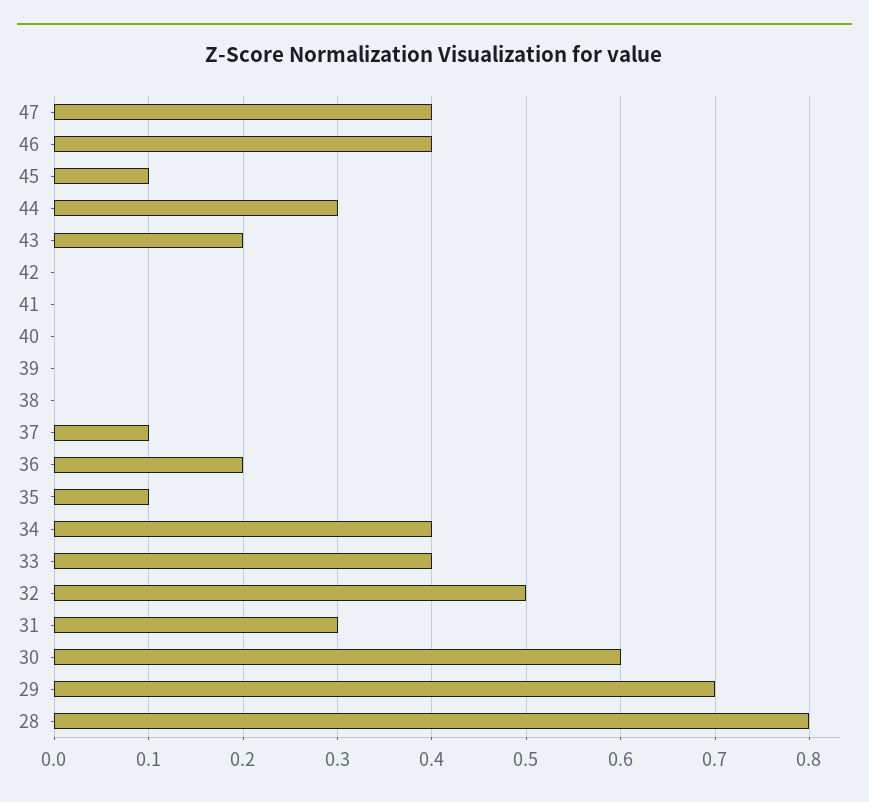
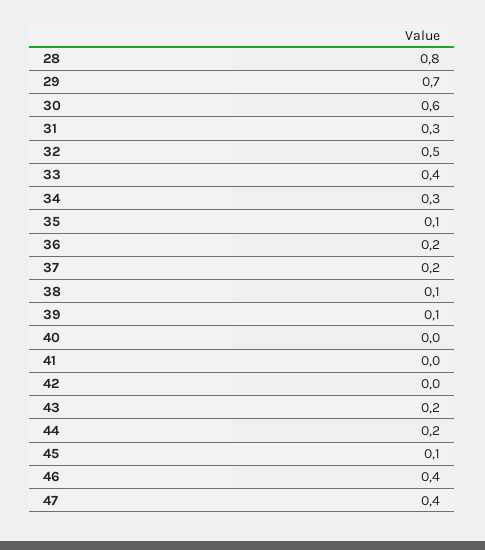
44: 0.3 -> 0.2
39: 0 -> 0.1
38: 0 -> 0.1
37: 0.1 -> 0.2
34: 0.4 -> 0.3

